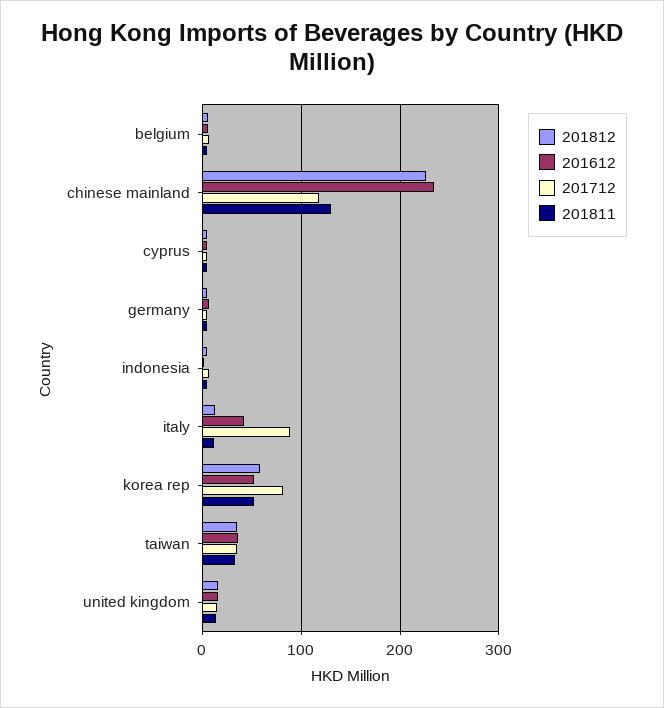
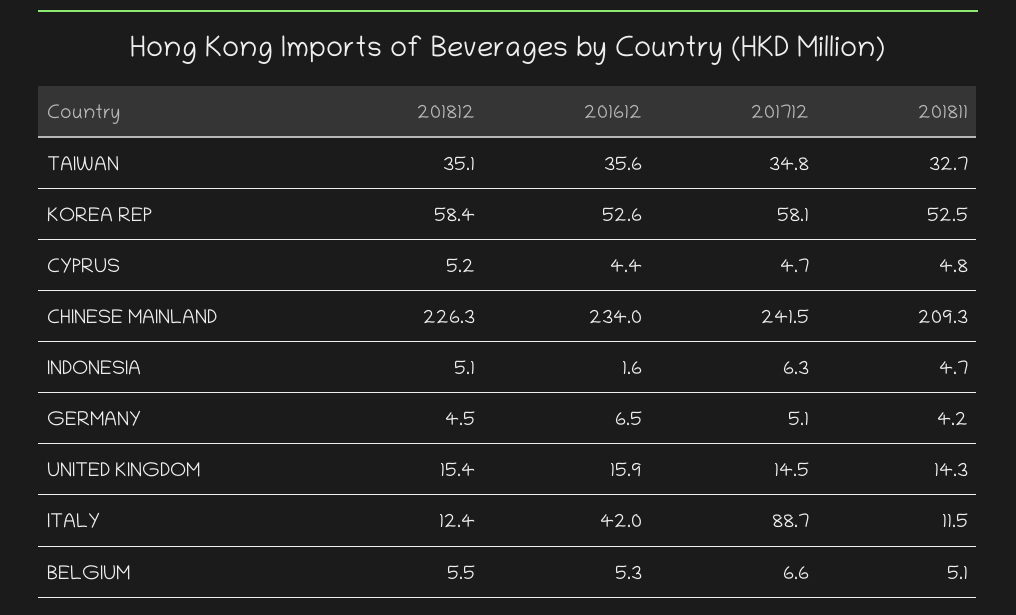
201712, chinese mainland: 120 -> 241.5
201811, chinese mainland: 130 -> 209.3
201712, korea rep: 80 -> 58.1

